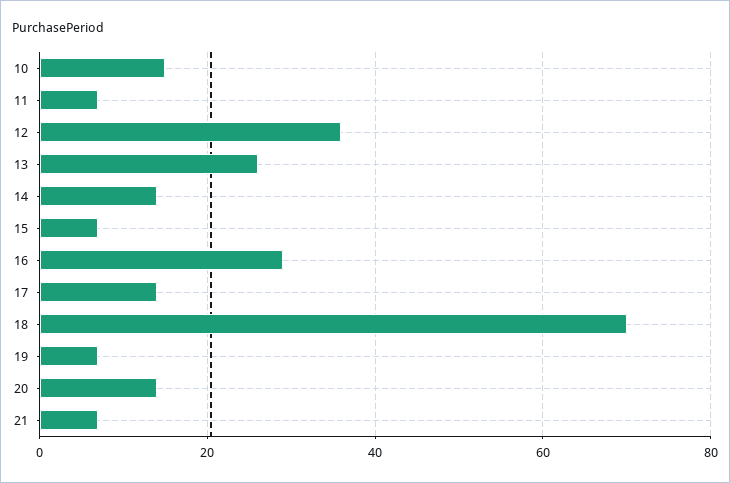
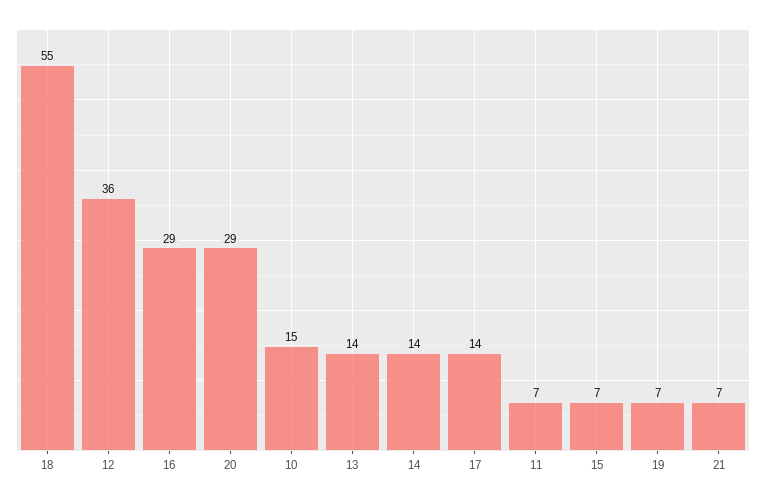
13: 25 -> 14
18: 70 -> 55
20: 15 -> 29

